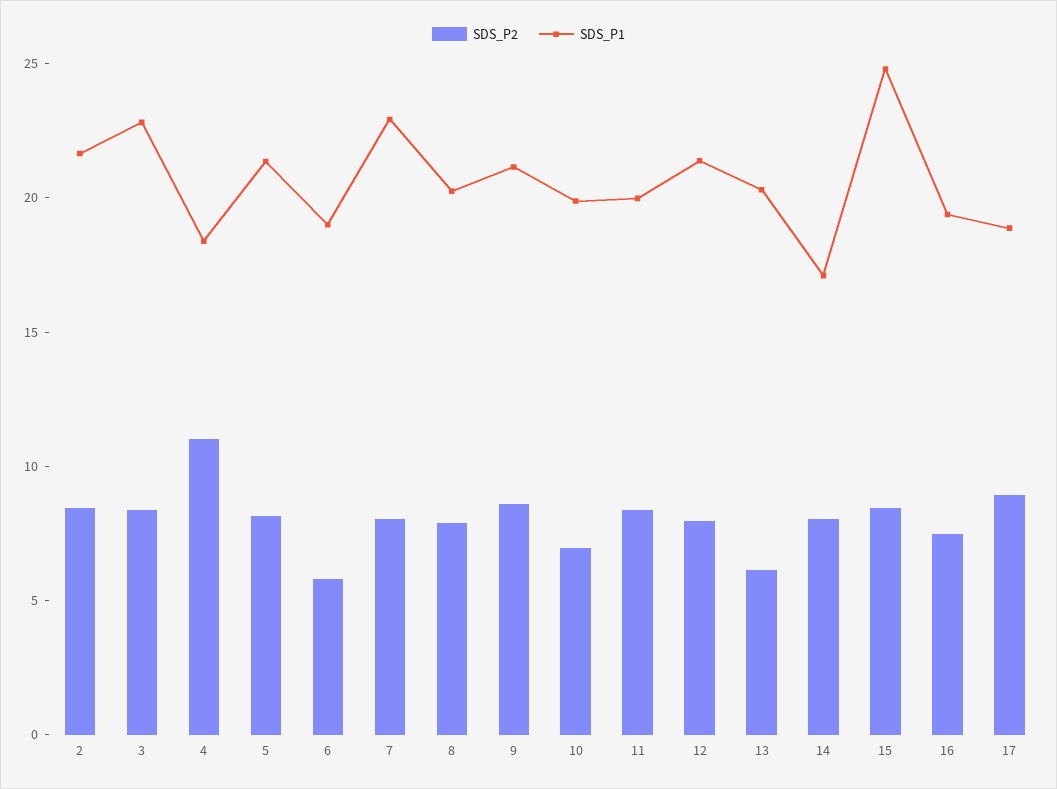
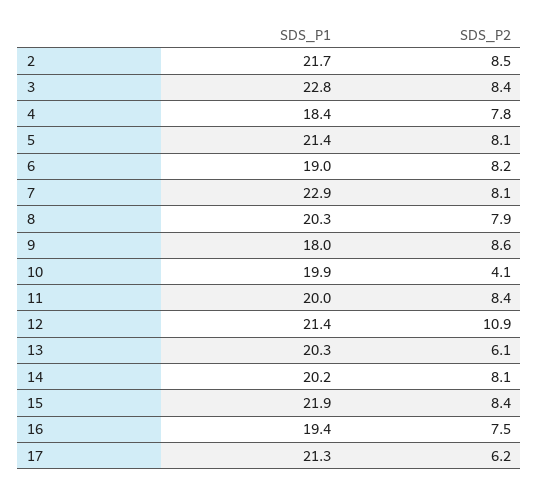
SDS_P2, 4: 11 -> 7.8
SDS_P2, 6: 6 -> 8.2
SDS_P1, 9: 21 -> 18
SDS_P2, 10: 7 -> 4.1
SDS_P2, 12: 8 -> 10.9
SDS_P1, 14: 17 -> 20.2
SDS_P1, 15: 25 -> 21.9
SDS_P2, 17: 9 -> 6.2
SDS_P1, 17: 19 -> 21.3

